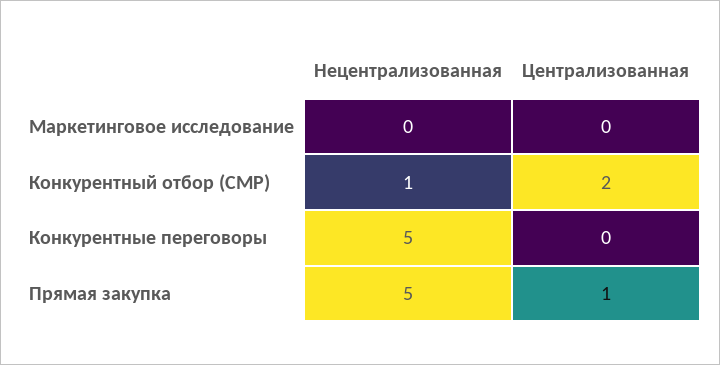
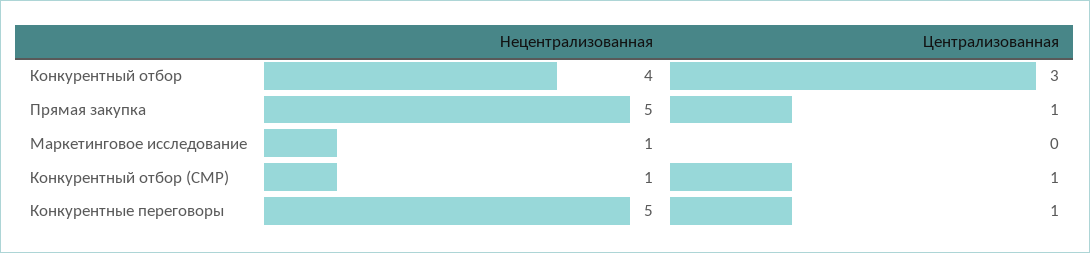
Нецентрализованная, Маркетинговое исследование: 0 -> 1
Централизованная, Конкурентный отбор (СМР): 2 -> 1
Централизованная, Конкурентные переговоры: 0 -> 1
Нецентрализованная, Конкурентный отбор: none -> 4
Централизованная, Конкурентный отбор: none -> 3

